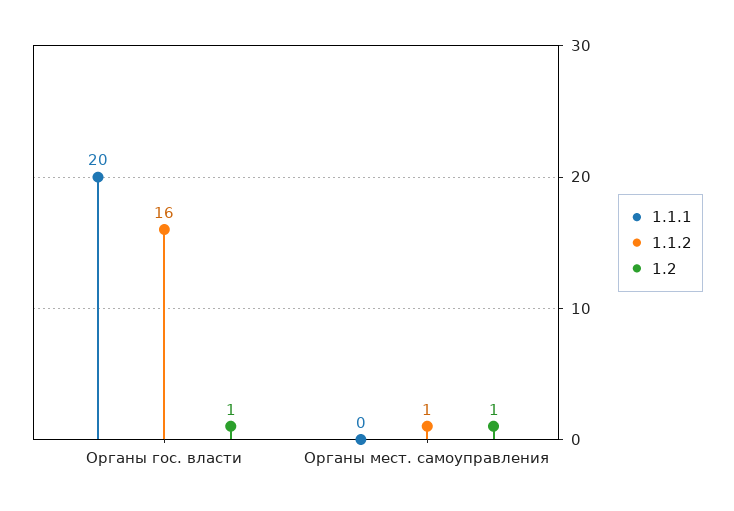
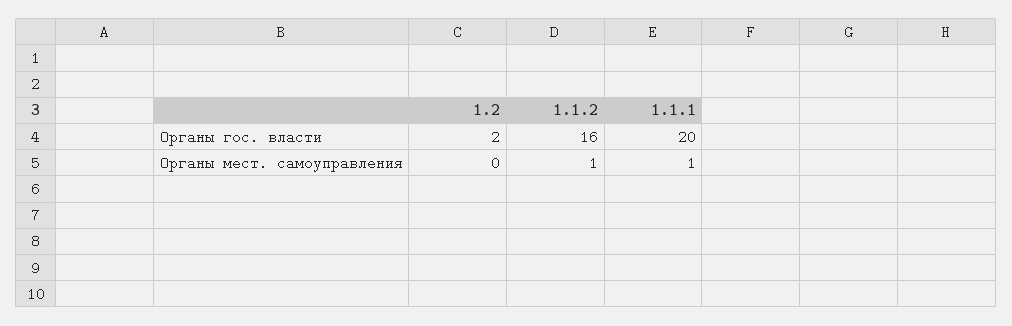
1.2, Органы гос. власти: 1 -> 2
1.1.1, Органы мест. самоуправления: 0 -> 1
1.2, Органы мест. самоуправления: 1 -> 0

